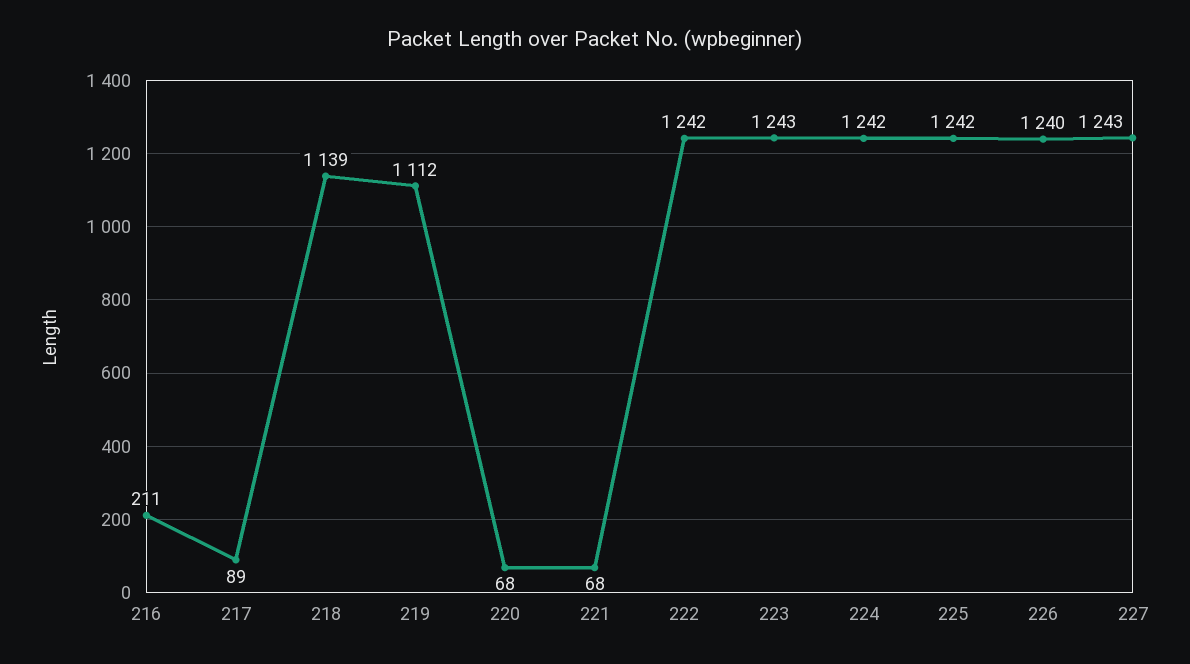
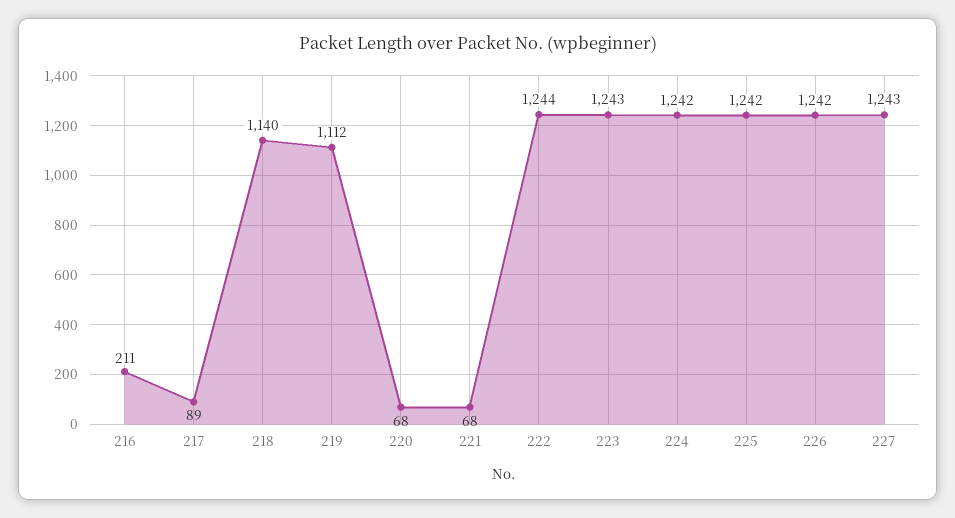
218: 1139 -> 1140
222: 1242 -> 1244
226: 1240 -> 1242

